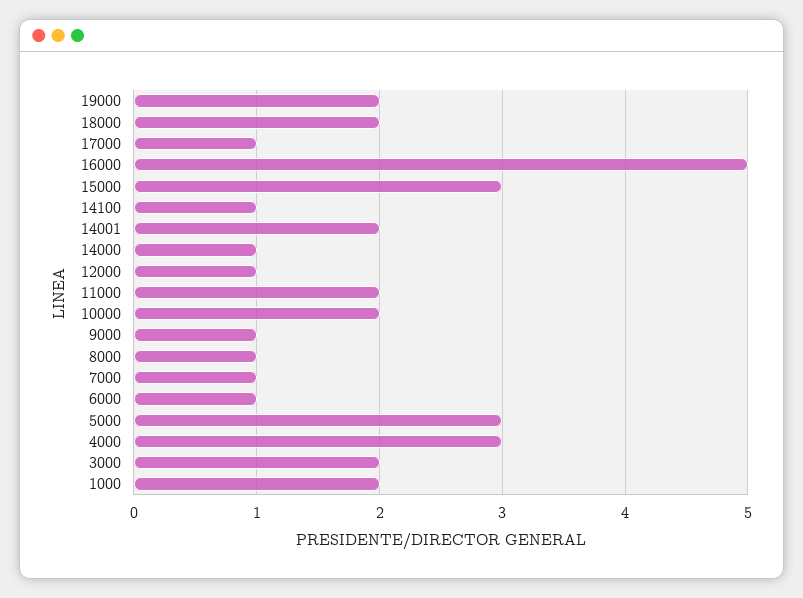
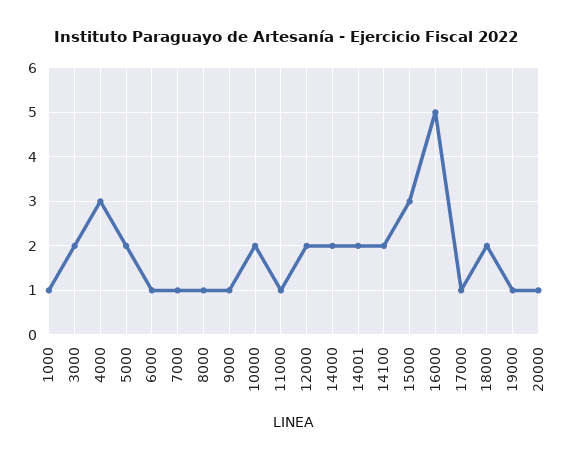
19000: 2 -> 1
14100: 1 -> 2
14000: 1 -> 2
12000: 1 -> 2
11000: 2 -> 1
5000: 3 -> 2
1000: 2 -> 1
20000: none -> 1

